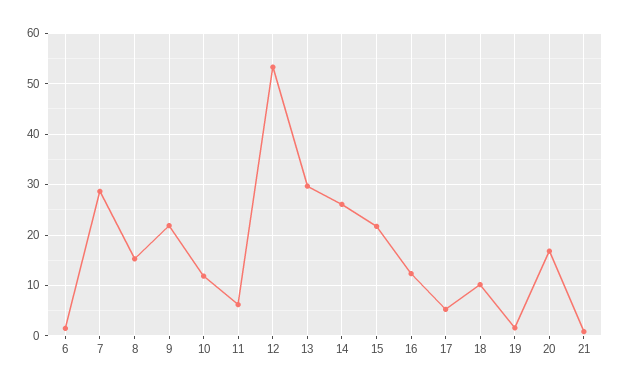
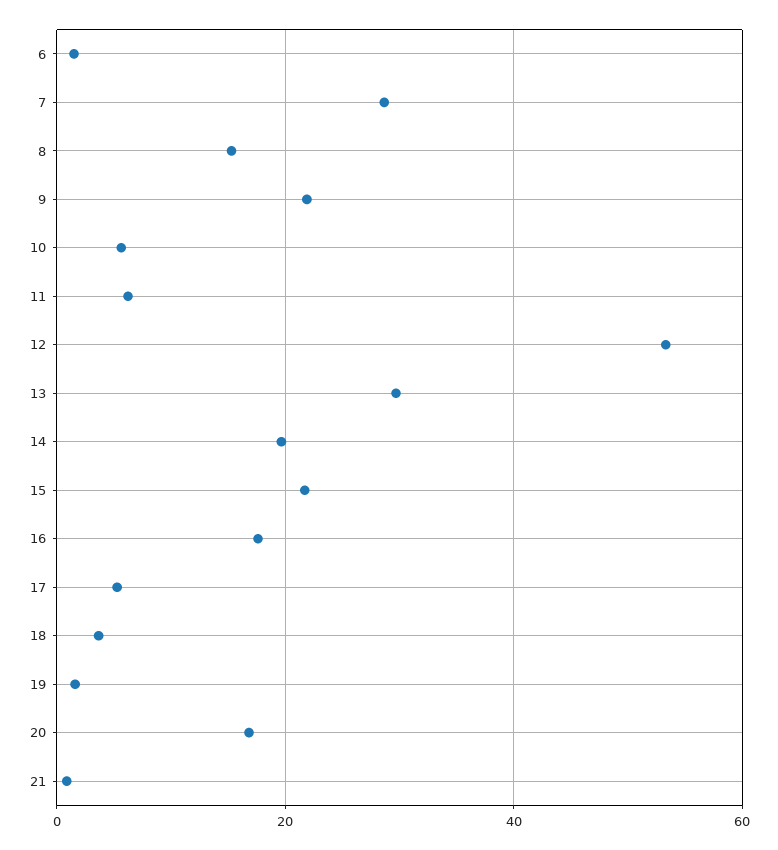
10: 12 -> 6
14: 26 -> 20
16: 12 -> 18
18: 10 -> 4

